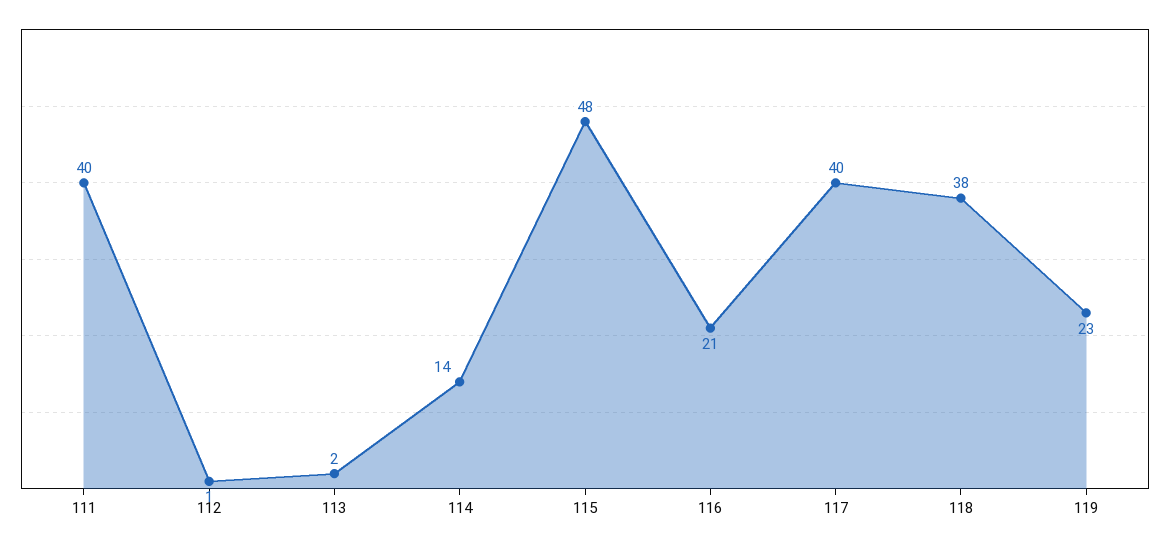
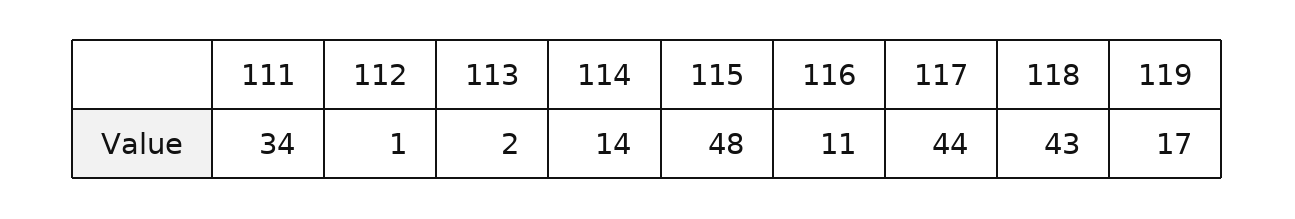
111: 40 -> 34
116: 21 -> 11
117: 40 -> 44
118: 38 -> 43
119: 23 -> 17

